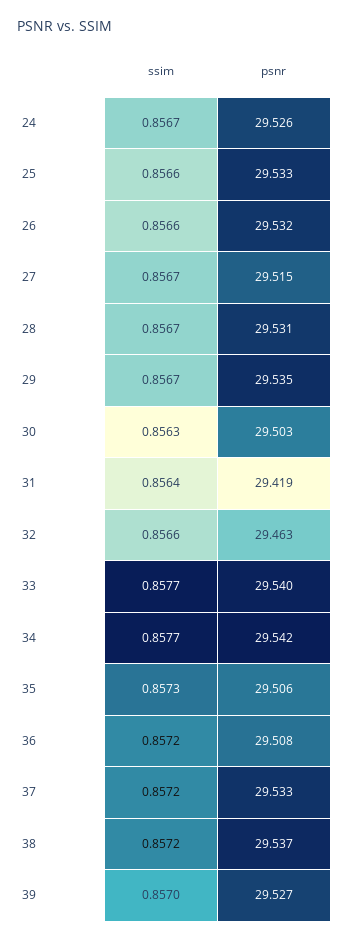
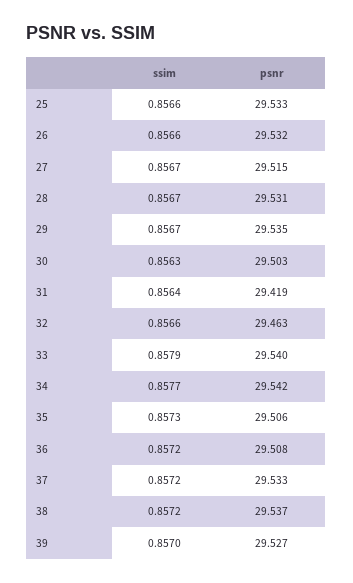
ssim, 24: 0.8567 -> none
psnr, 24: 29.526 -> none
ssim, 33: 0.8577 -> 0.8579

